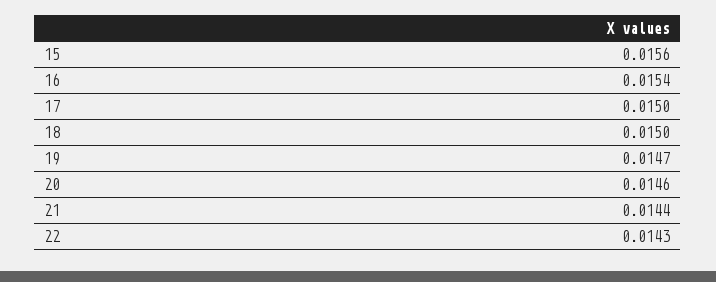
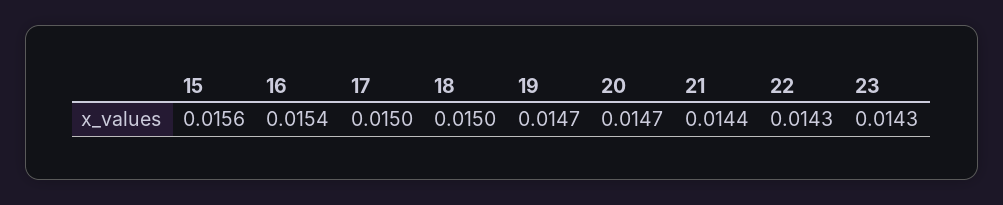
20: 0.0146 -> 0.0147
23: none -> 0.0143

